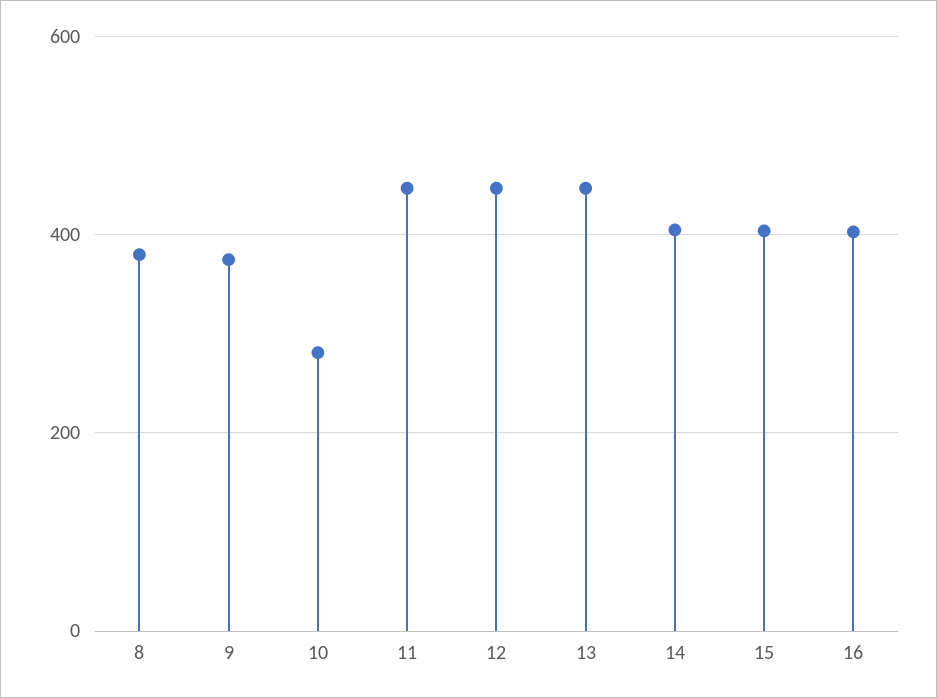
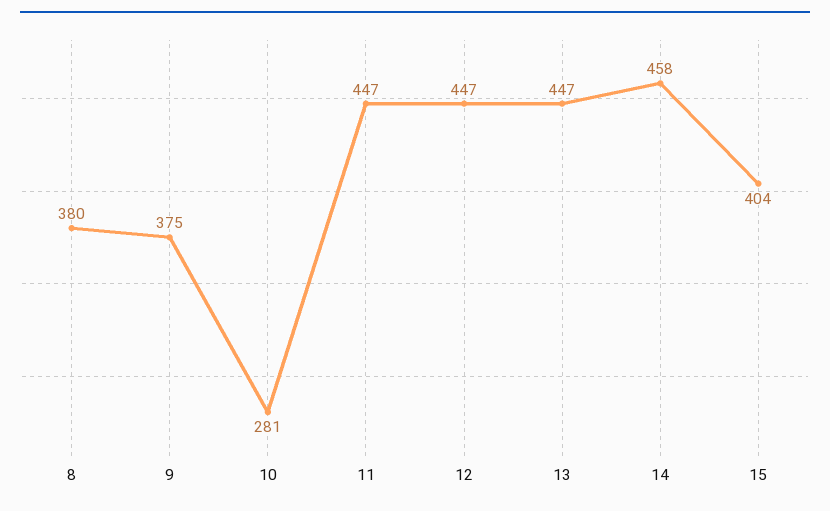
14: 400 -> 458
16: 400 -> none

